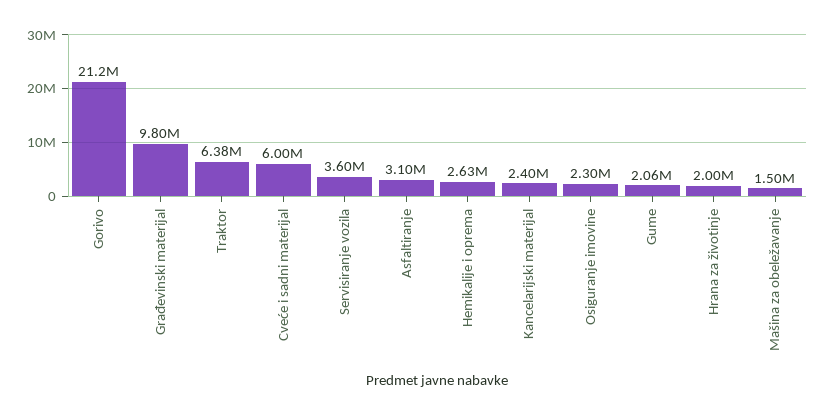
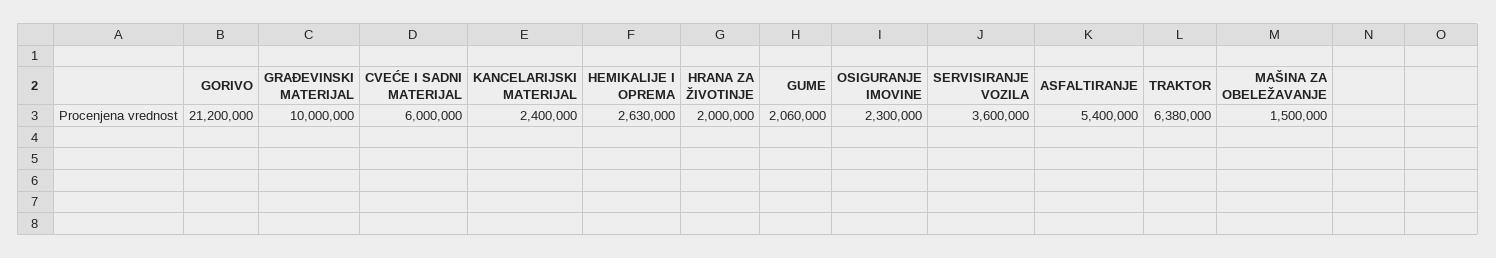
Građevinski materijal: 9800000 -> 10000000
Asfaltiranje: 3100000 -> 5400000

